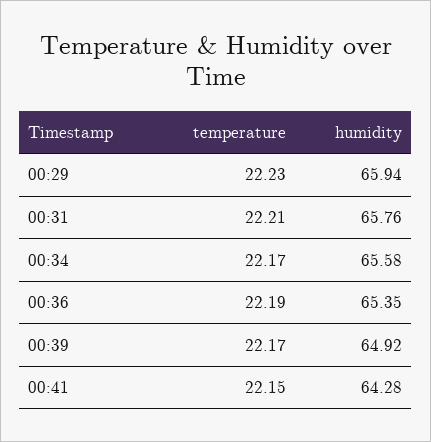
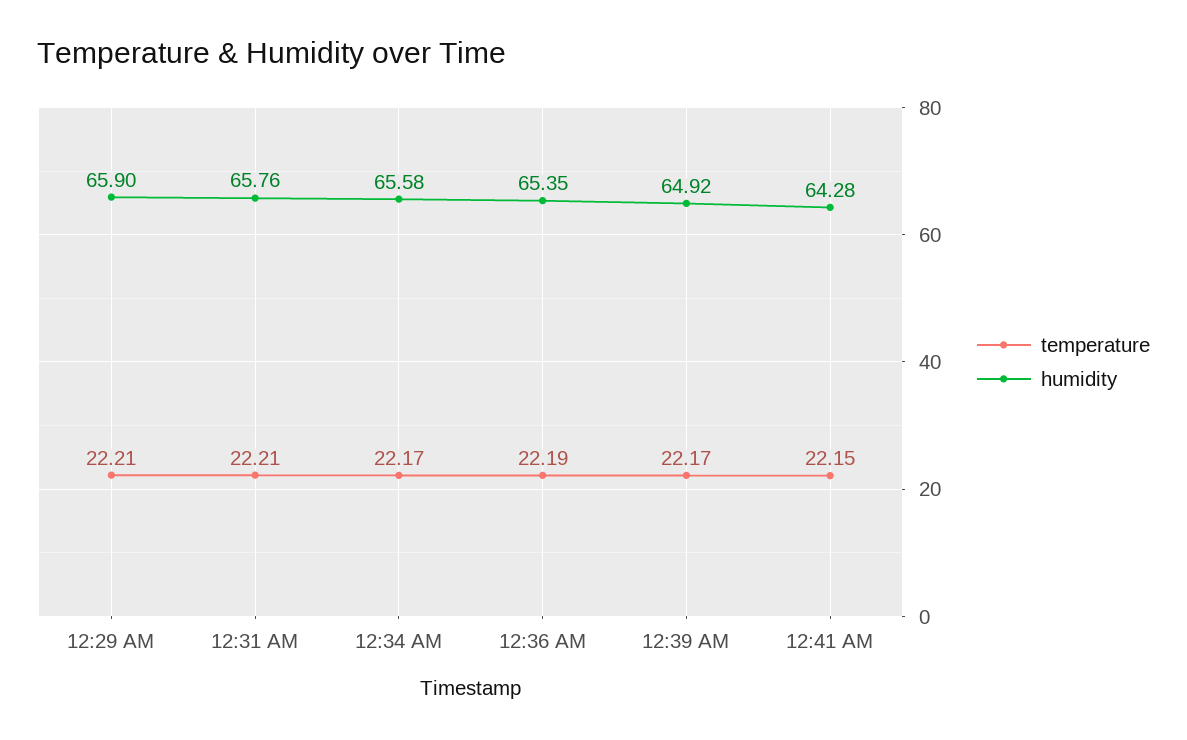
temperature, 00:29: 22.23 -> 22.21
humidity, 00:29: 65.94 -> 65.9

